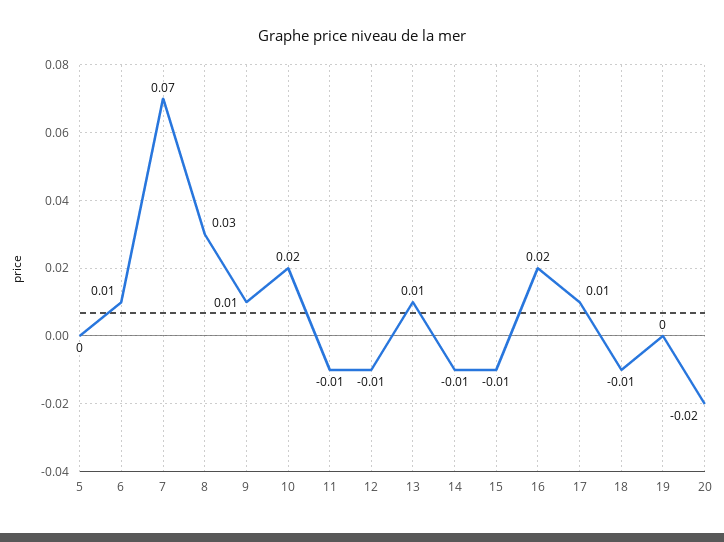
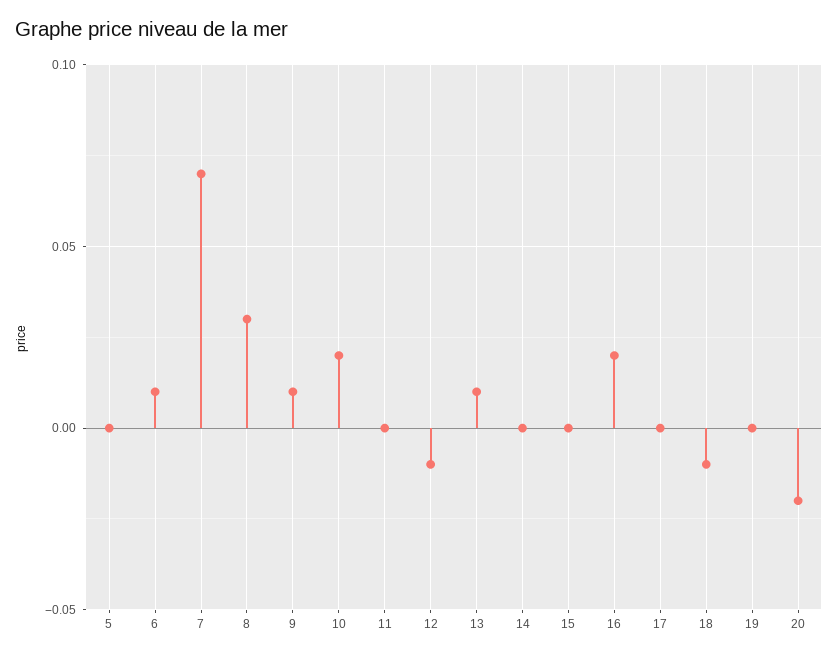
11: -0.01 -> 0
14: -0.01 -> 0
15: -0.01 -> 0
17: 0.01 -> 0

